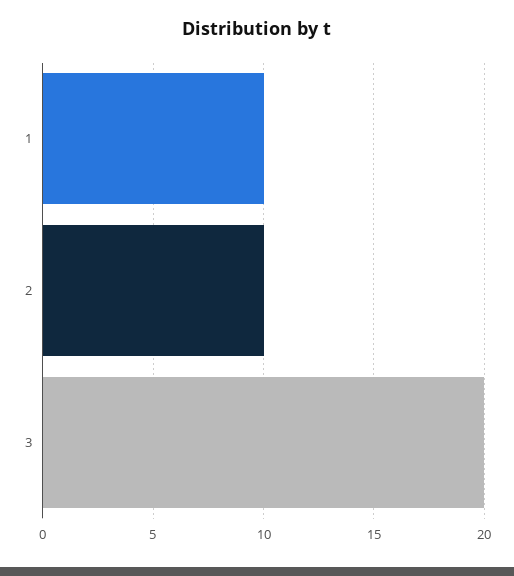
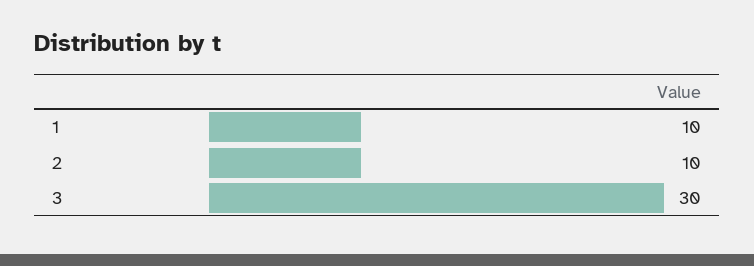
3: 20 -> 30

